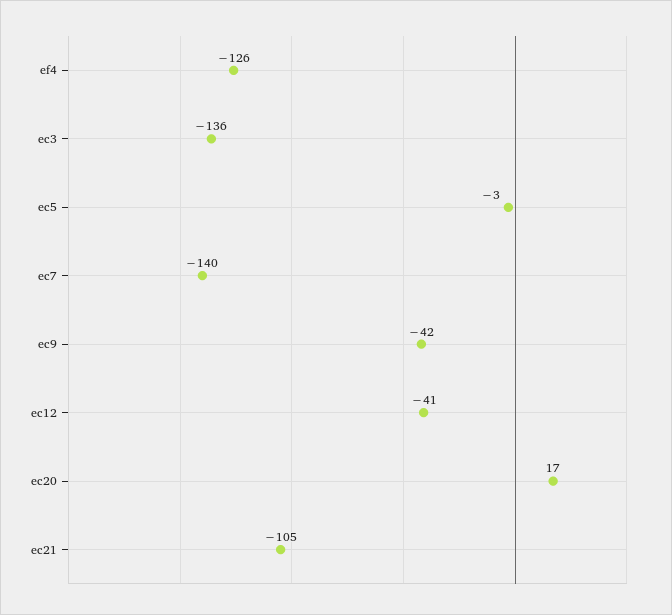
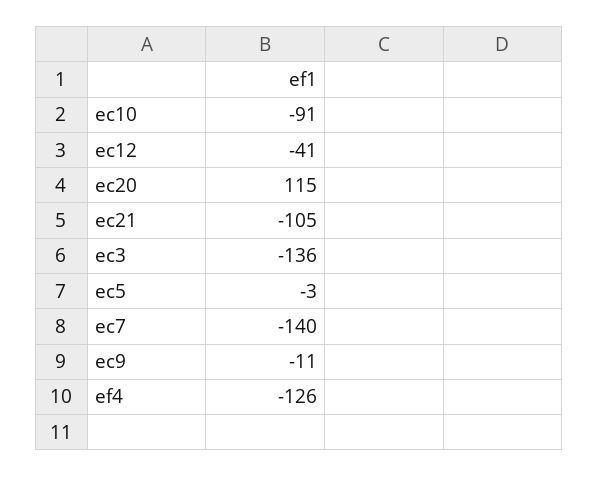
ec9: -42 -> -11
ec20: 17 -> 115
ec10: none -> -91

